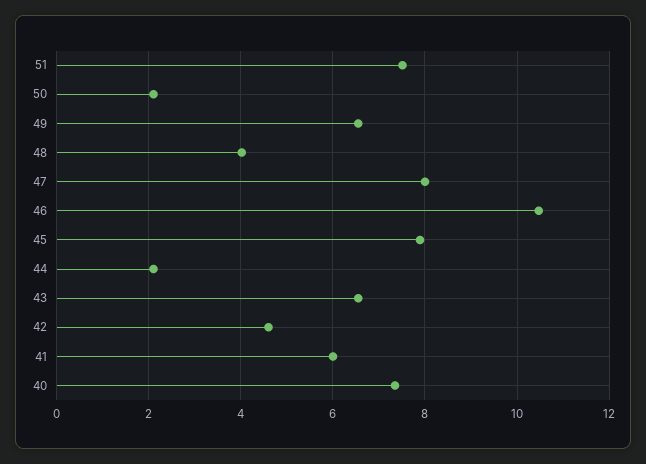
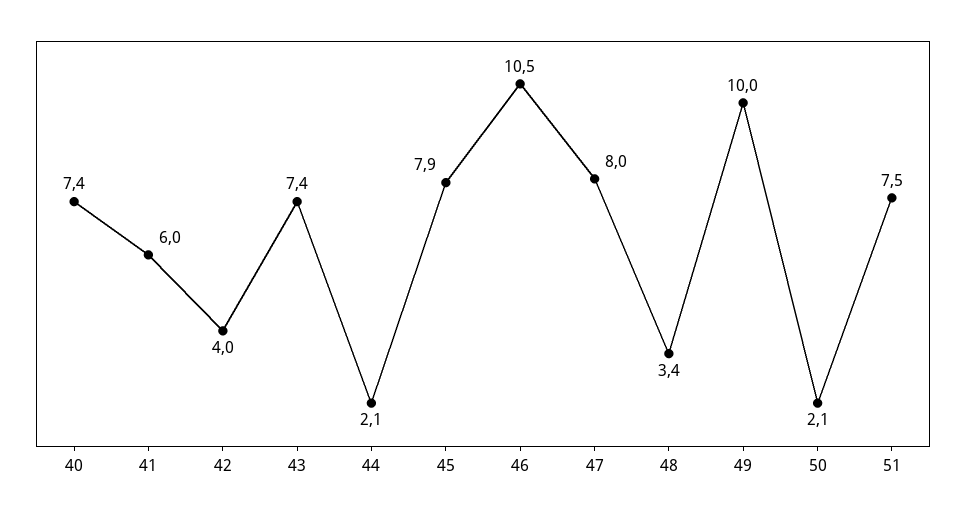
49: 6.6 -> 10
48: 4 -> 3.4
43: 6.6 -> 7.4
42: 4.6 -> 4

